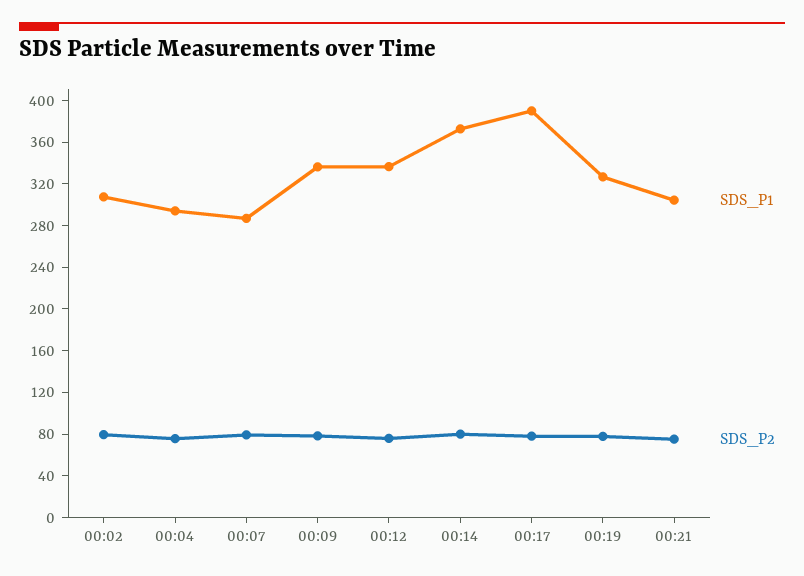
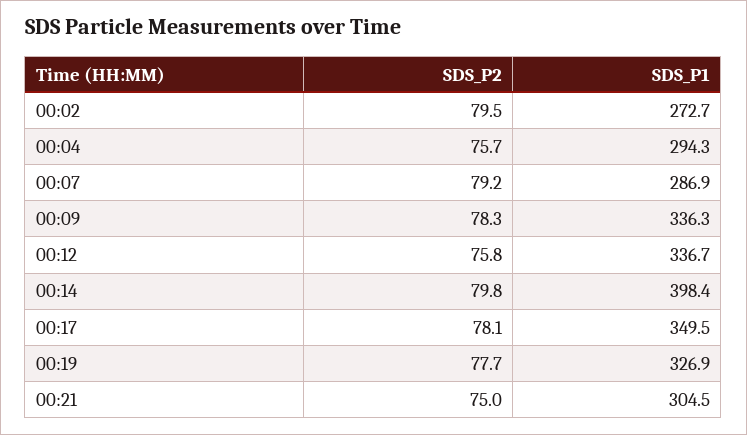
SDS_P1, 00:02: 310 -> 272.7
SDS_P1, 00:14: 370 -> 398.4
SDS_P1, 00:17: 390 -> 349.5

